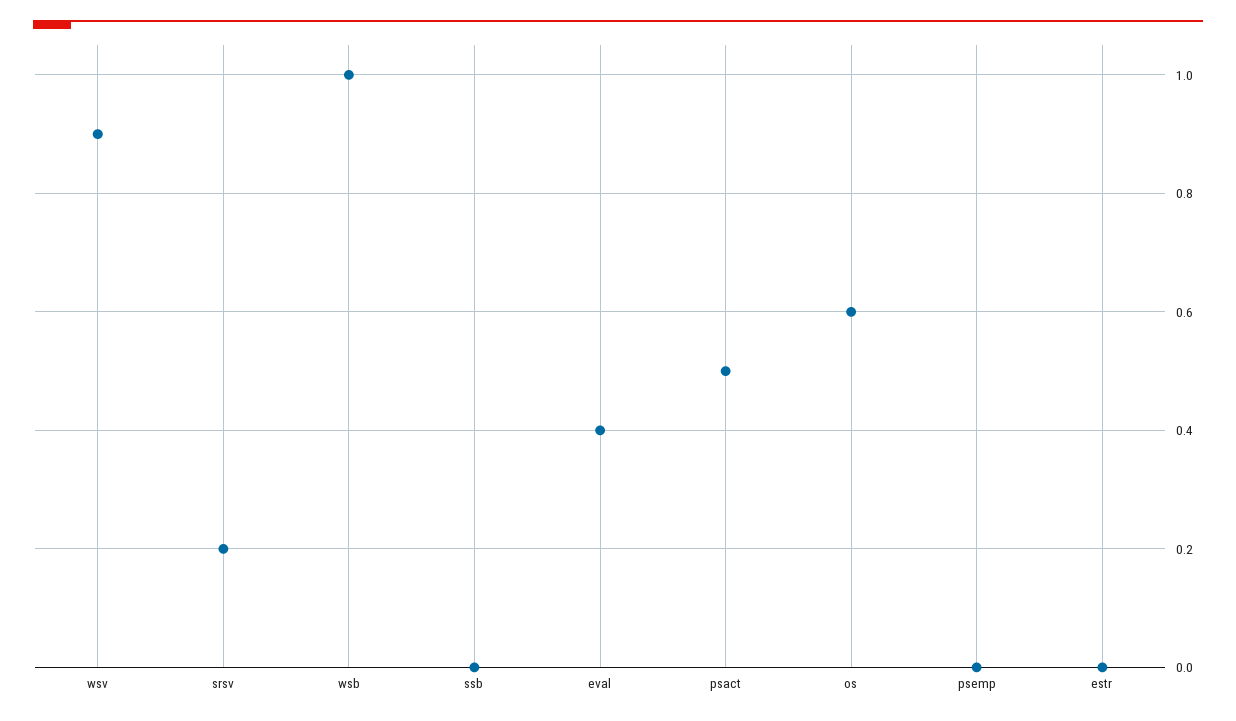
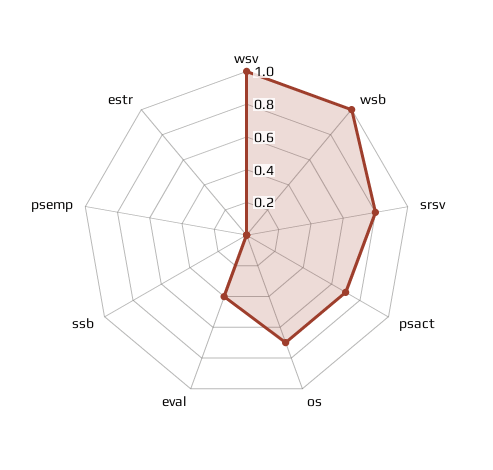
wsv: 0.9 -> 1
srsv: 0.2 -> 0.8
psact: 0.5 -> 0.7
os: 0.6 -> 0.7

